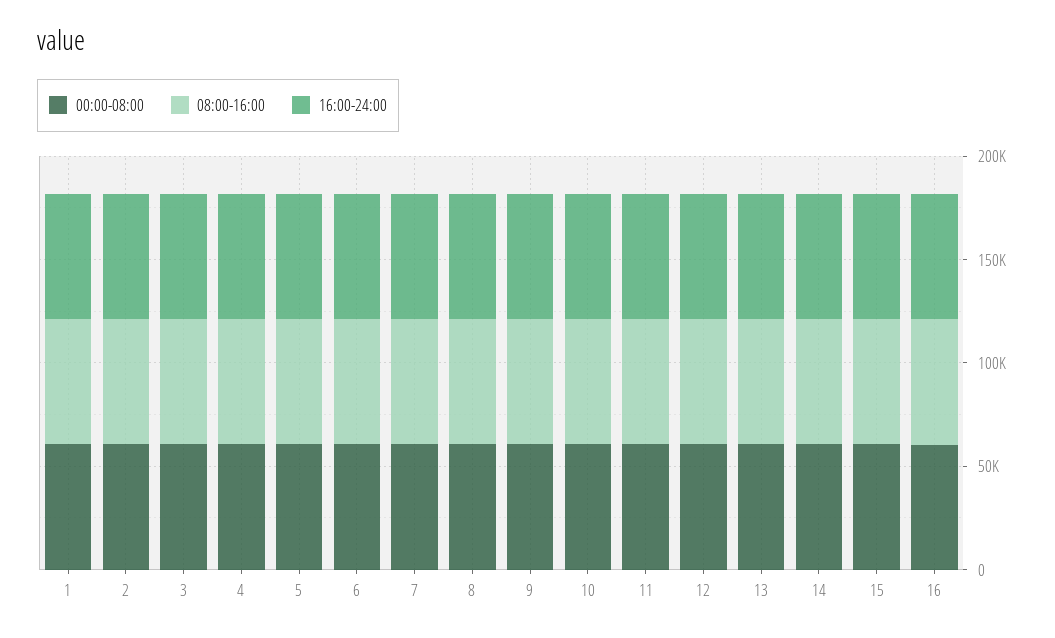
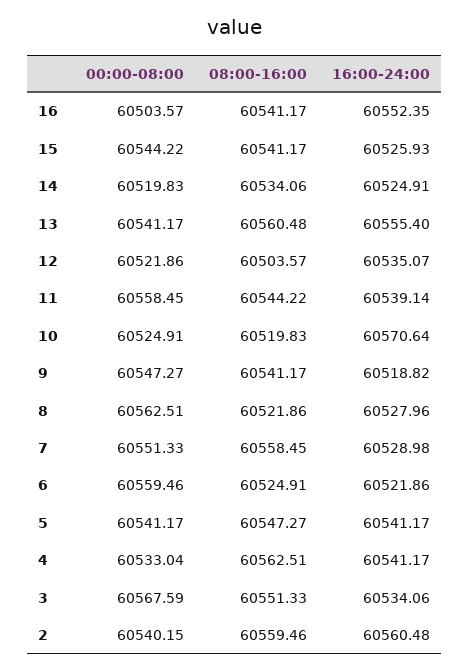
00:00-08:00, 1: 60000 -> none
08:00-16:00, 1: 60000 -> none
16:00-24:00, 1: 60000 -> none

